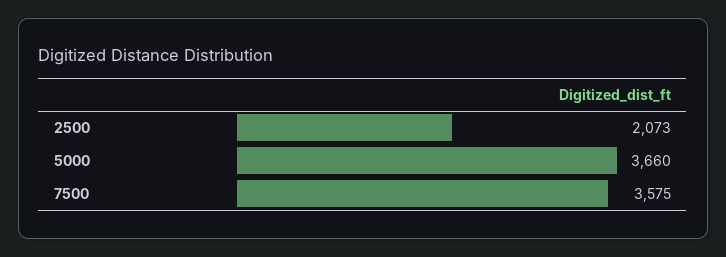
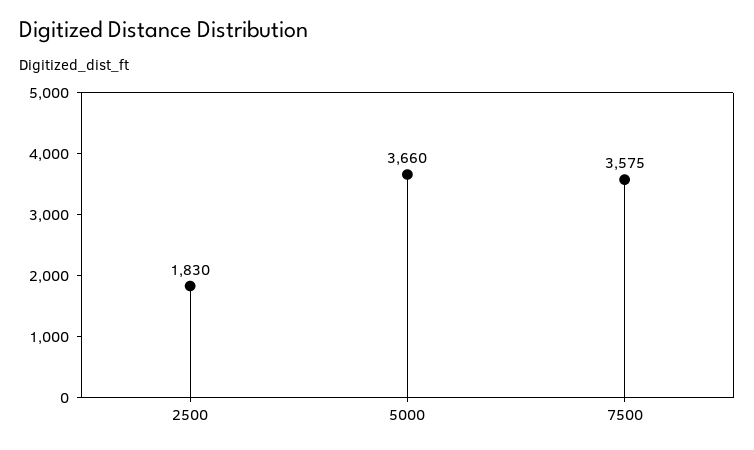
2500: 2073 -> 1830

